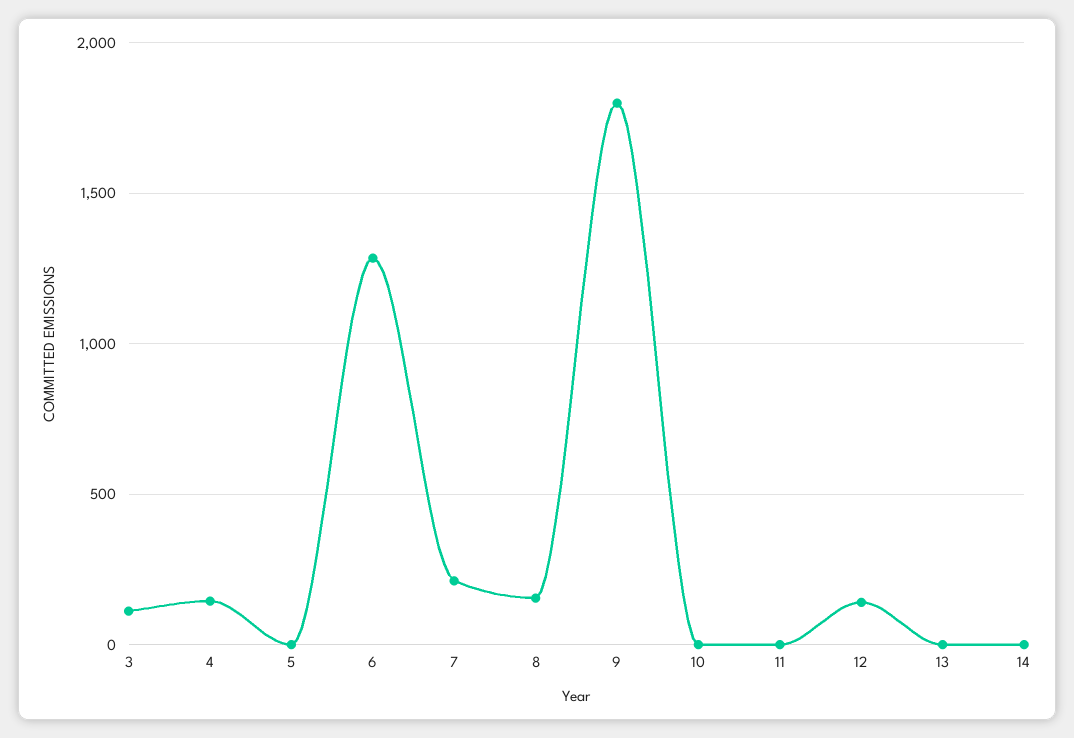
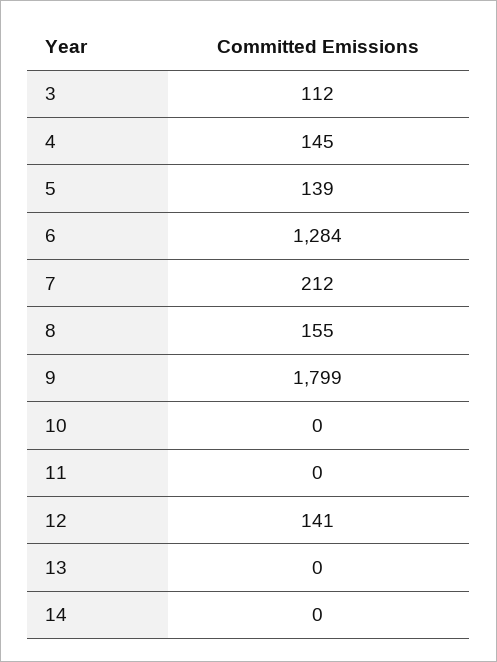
5: 0 -> 139

